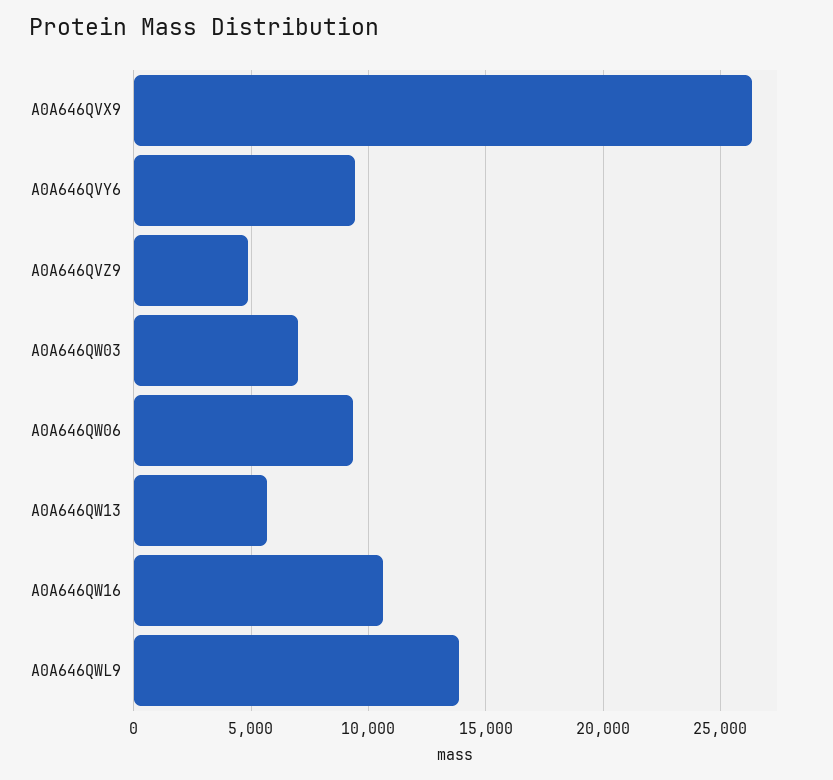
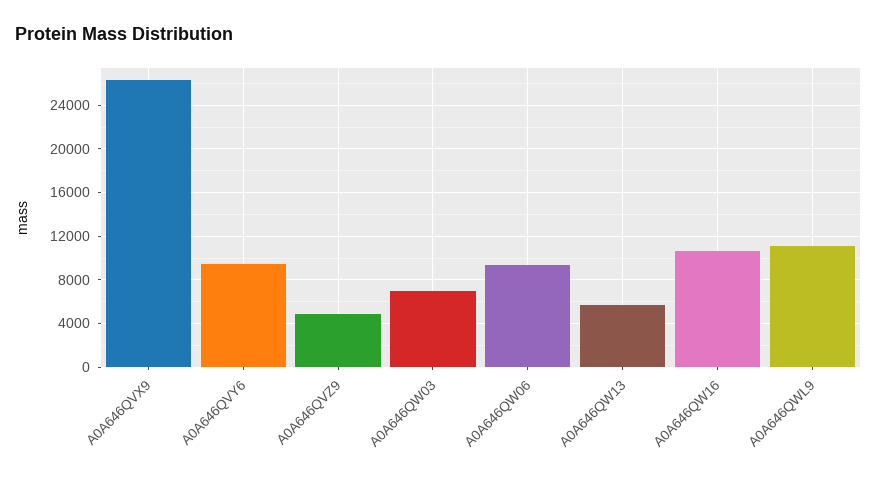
A0A646QWL9: 14000 -> 11000

